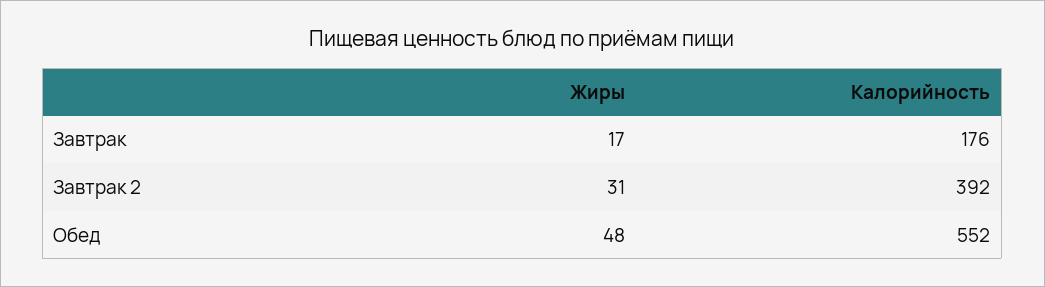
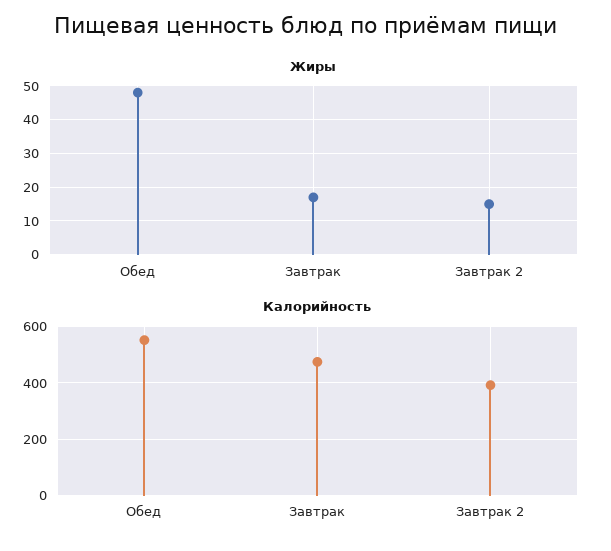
Калорийность, Завтрак: 176 -> 475
Жиры, Завтрак 2: 31 -> 15

